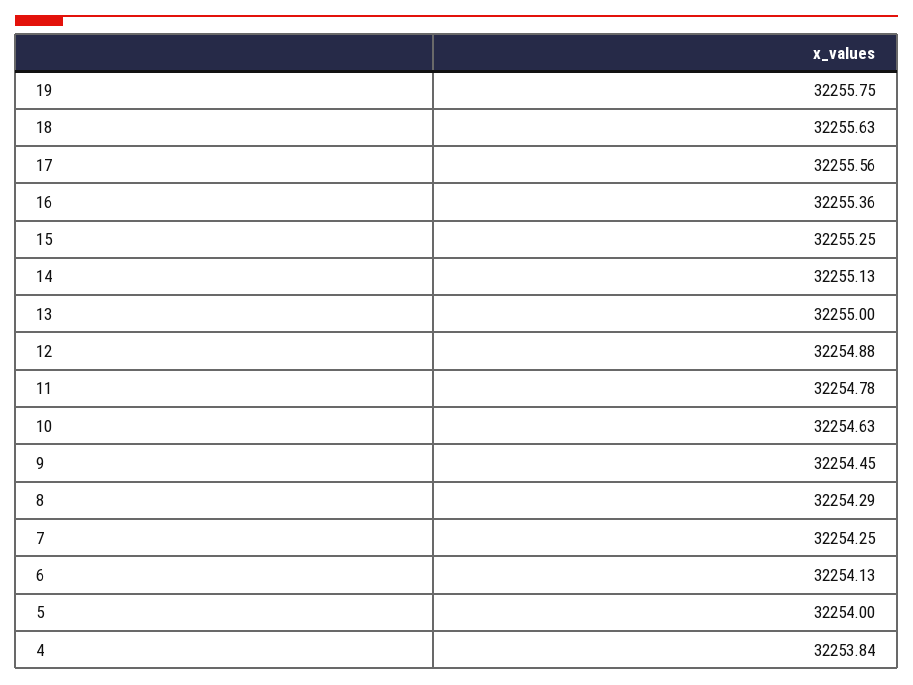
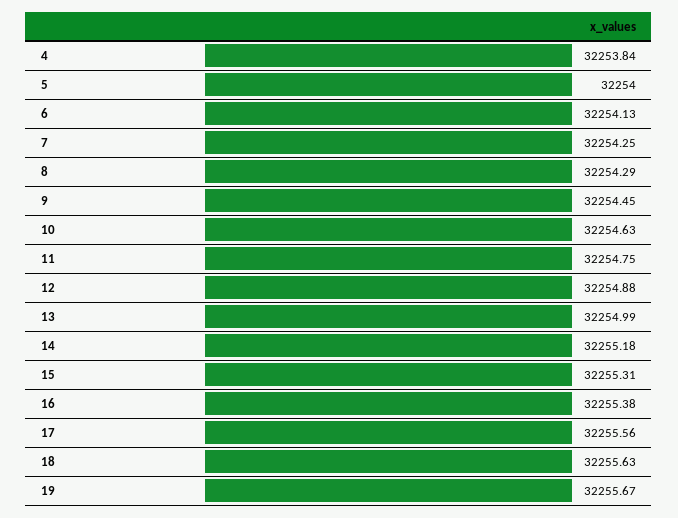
19: 32255.75 -> 32255.67
16: 32255.36 -> 32255.38
15: 32255.25 -> 32255.31
14: 32255.13 -> 32255.18
13: 32255 -> 32254.99
11: 32254.78 -> 32254.75

